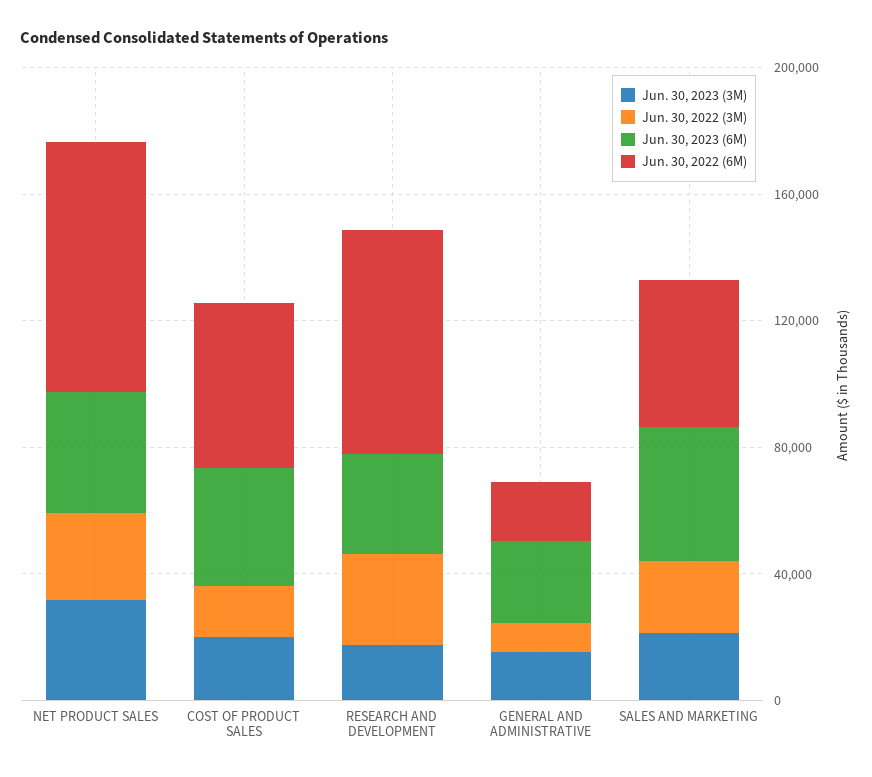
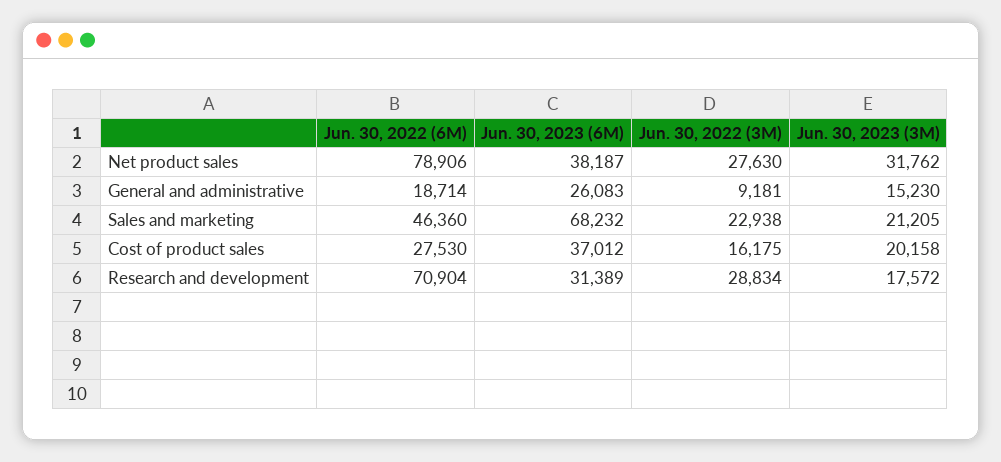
Jun. 30, 2022 (6M), COST OF PRODUCT SALES: 50000 -> 27530
Jun. 30, 2023 (6M), SALES AND MARKETING: 40000 -> 68232

